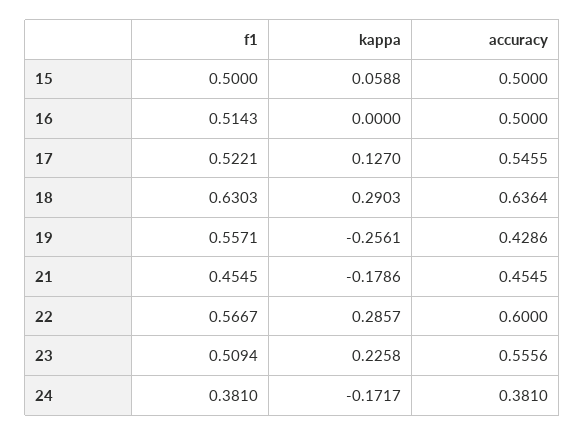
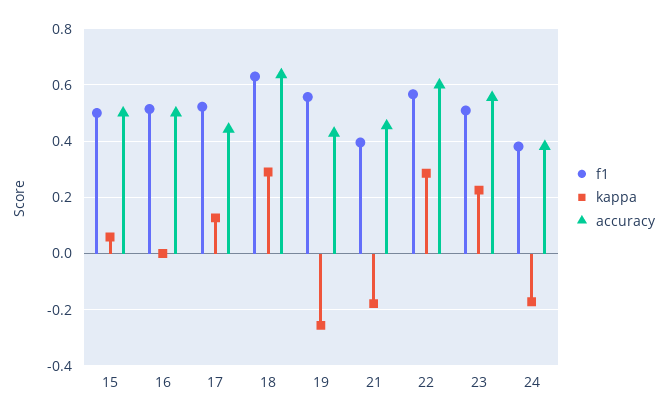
accuracy, 17: 0.5455 -> 0.45
f1, 21: 0.4545 -> 0.4

